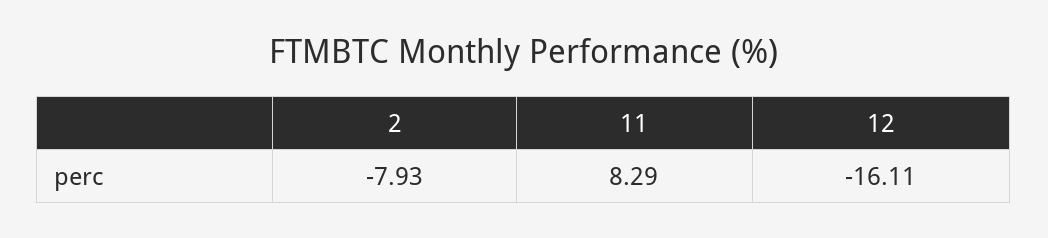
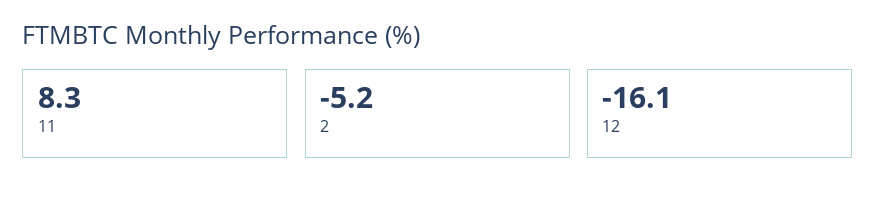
2: -7.93 -> -5.2

